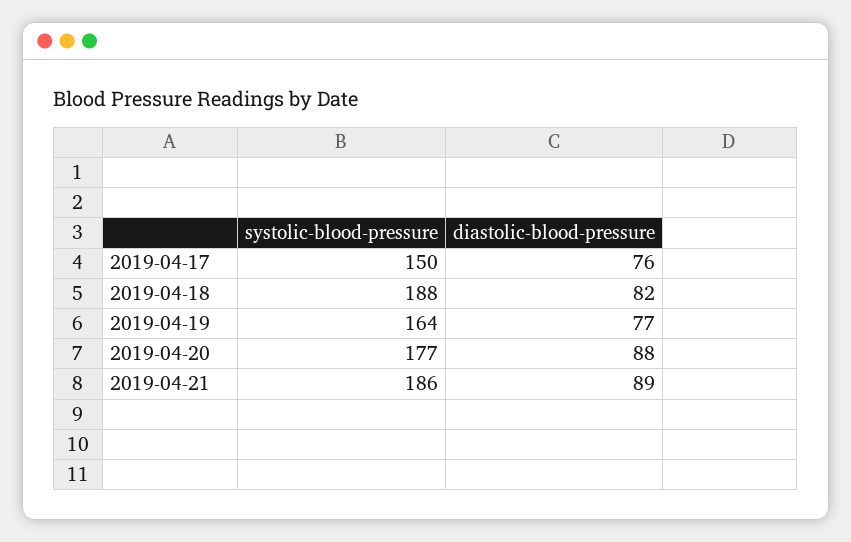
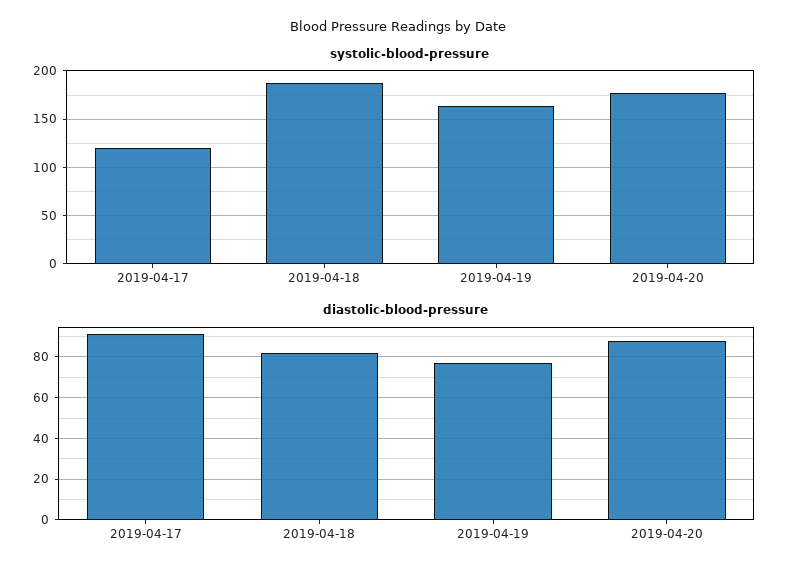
systolic-blood-pressure, 2019-04-17: 150 -> 120
diastolic-blood-pressure, 2019-04-17: 76 -> 90
systolic-blood-pressure, 2019-04-21: 186 -> none
diastolic-blood-pressure, 2019-04-21: 89 -> none

